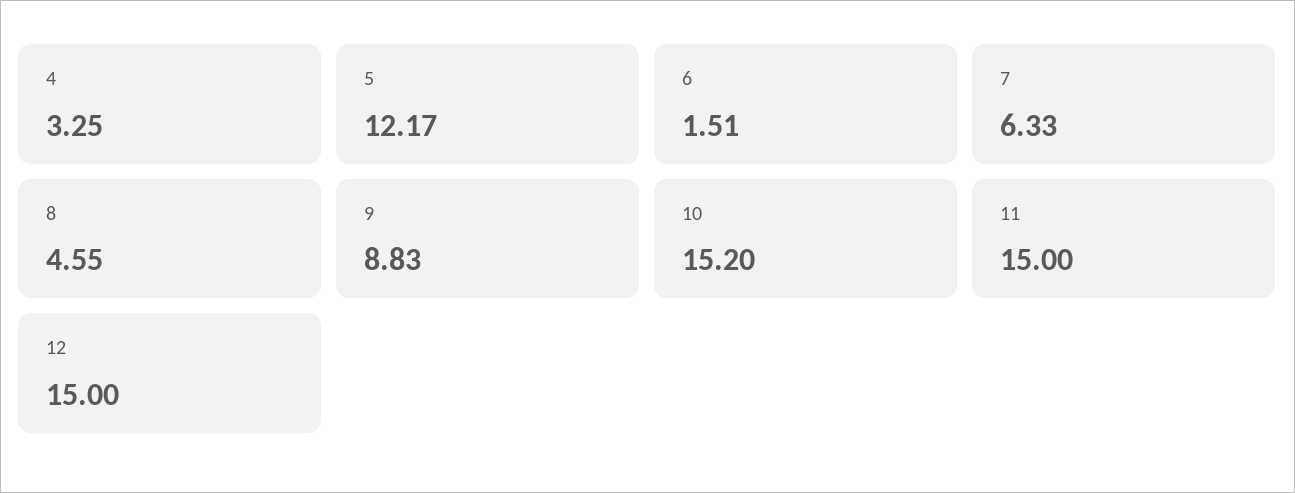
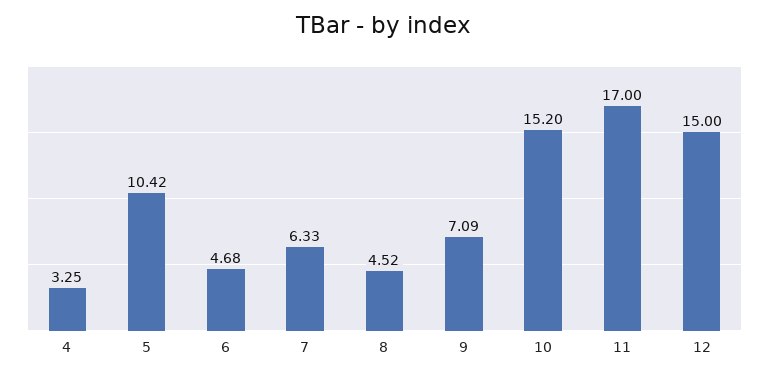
5: 12.17 -> 10.42
6: 1.51 -> 4.68
8: 4.55 -> 4.52
9: 8.83 -> 7.09
11: 15 -> 17

